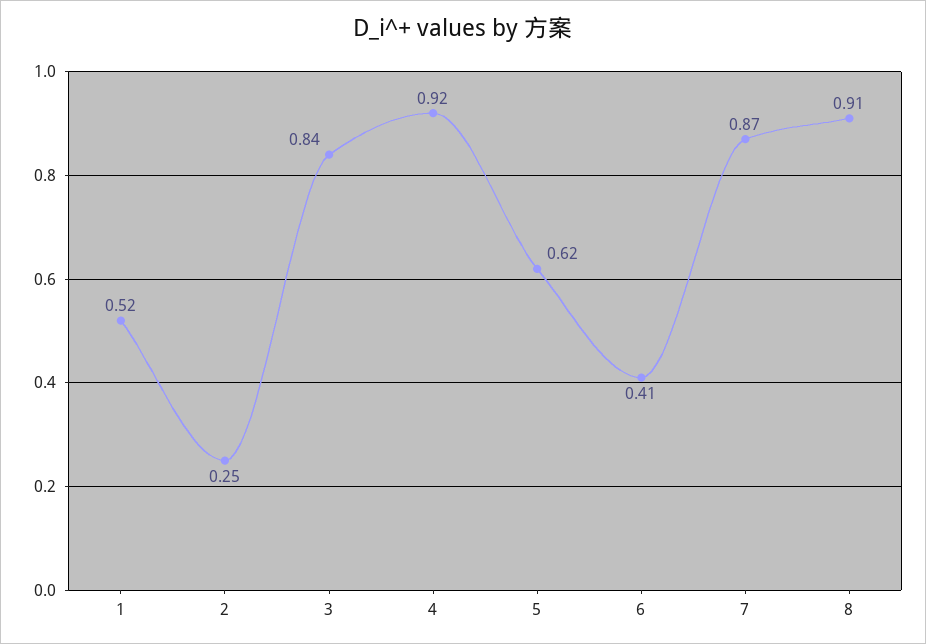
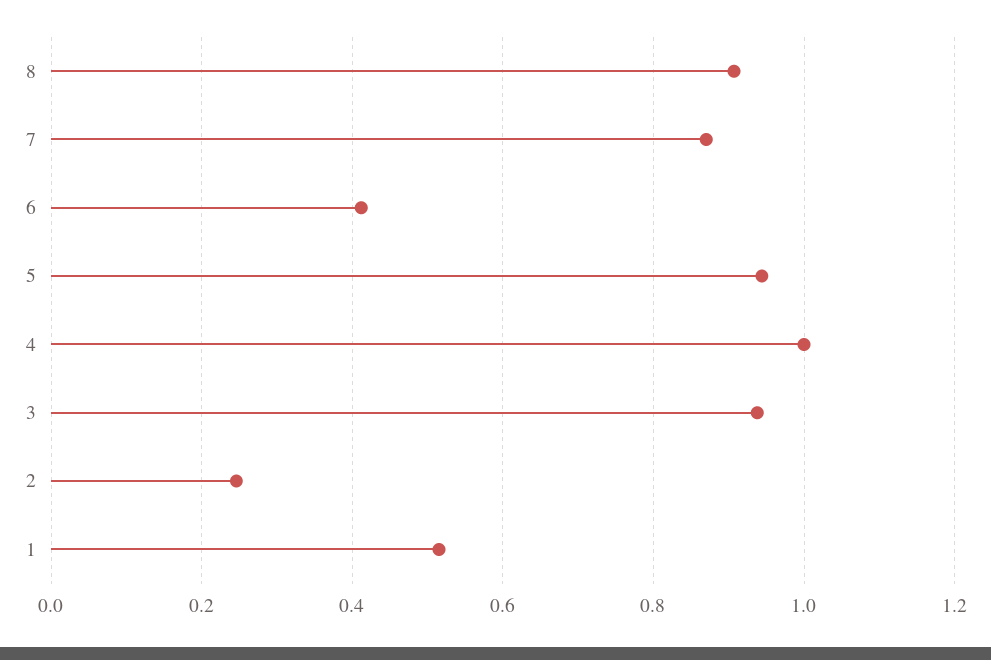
3: 0.84 -> 0.94
4: 0.92 -> 1
5: 0.62 -> 0.94

